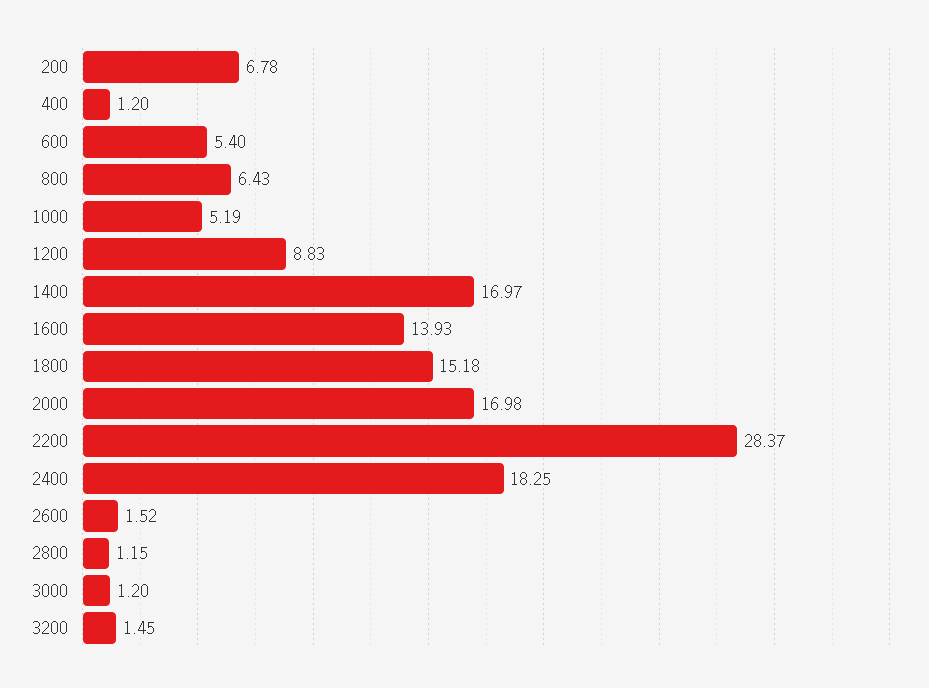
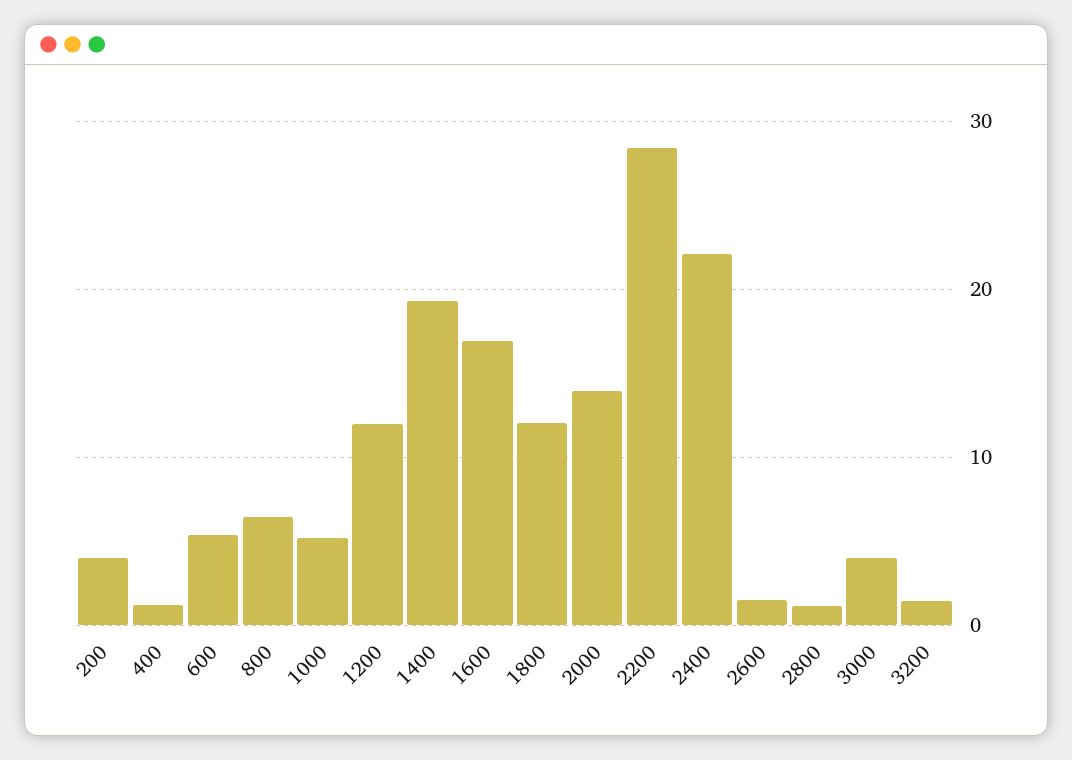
200: 6.78 -> 4
1200: 8.83 -> 12
1400: 16.97 -> 19
1600: 13.93 -> 17
1800: 15.18 -> 12
2000: 16.98 -> 14
2400: 18.25 -> 22
3000: 1.2 -> 4

